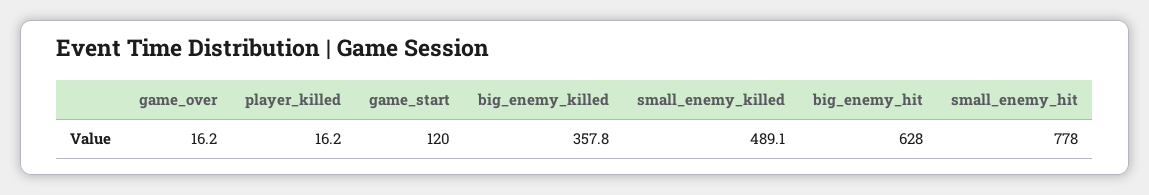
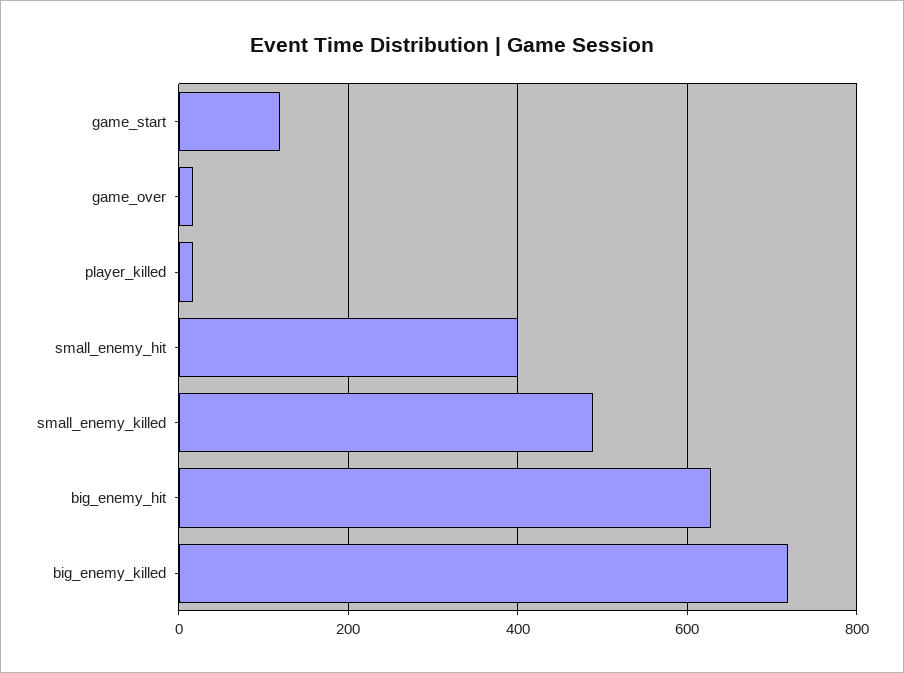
big_enemy_killed: 357.8 -> 720
small_enemy_hit: 778 -> 400

